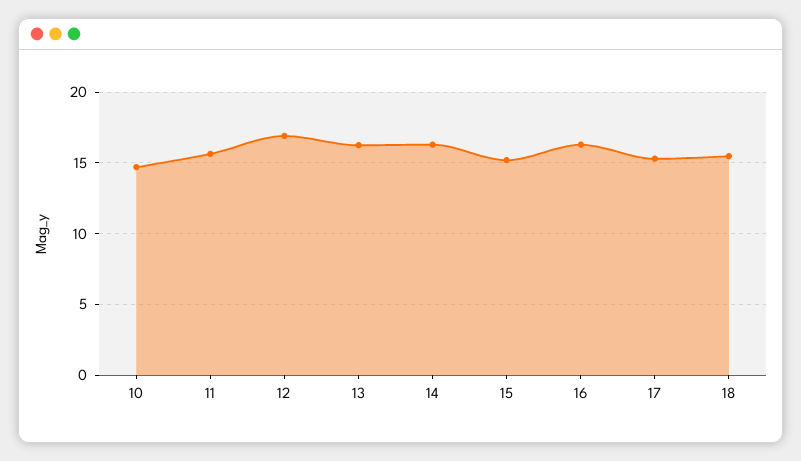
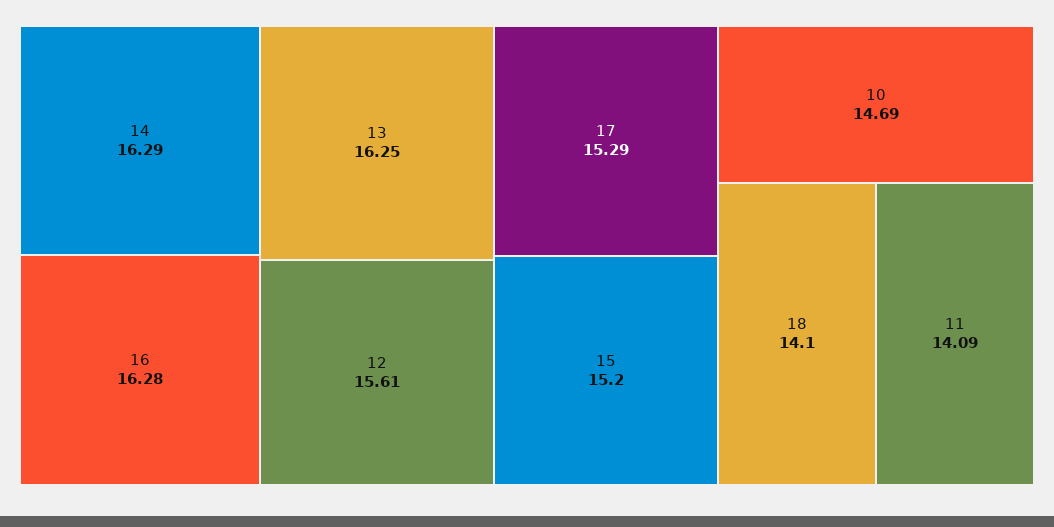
11: 15.5 -> 14.09
12: 17 -> 15.61
18: 15.5 -> 14.1

